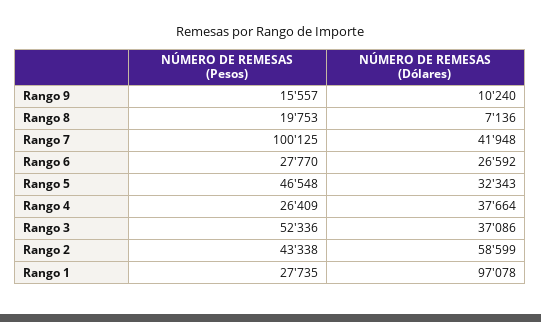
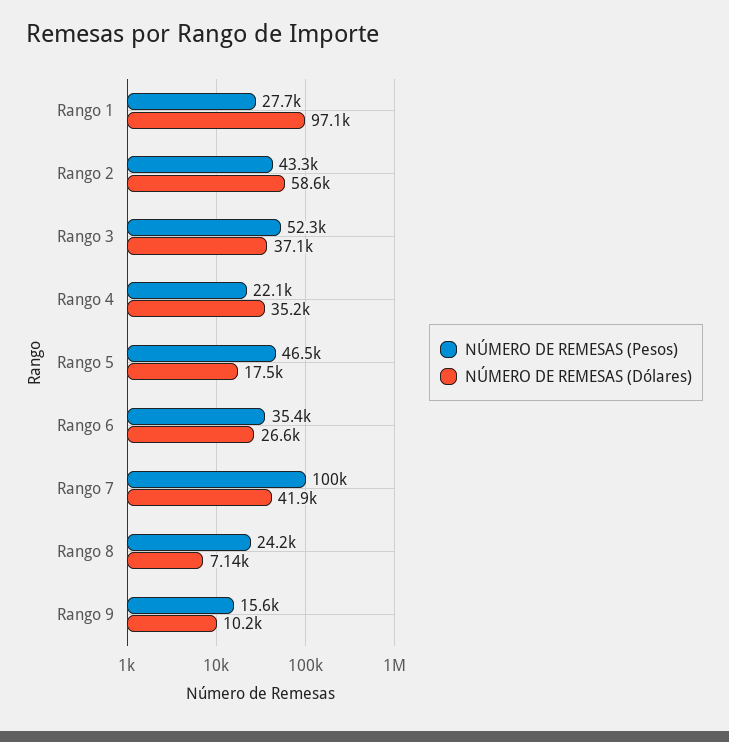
NÚMERO DE REMESAS (Pesos), Rango 8: 19753 -> 24200
NÚMERO DE REMESAS (Pesos), Rango 6: 27770 -> 35400
NÚMERO DE REMESAS (Dólares), Rango 5: 32343 -> 17500
NÚMERO DE REMESAS (Pesos), Rango 4: 26409 -> 22100
NÚMERO DE REMESAS (Dólares), Rango 4: 37664 -> 35200

